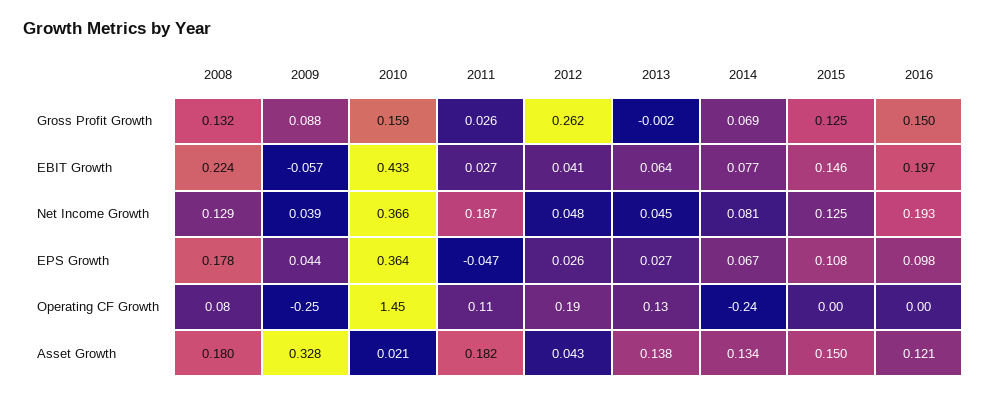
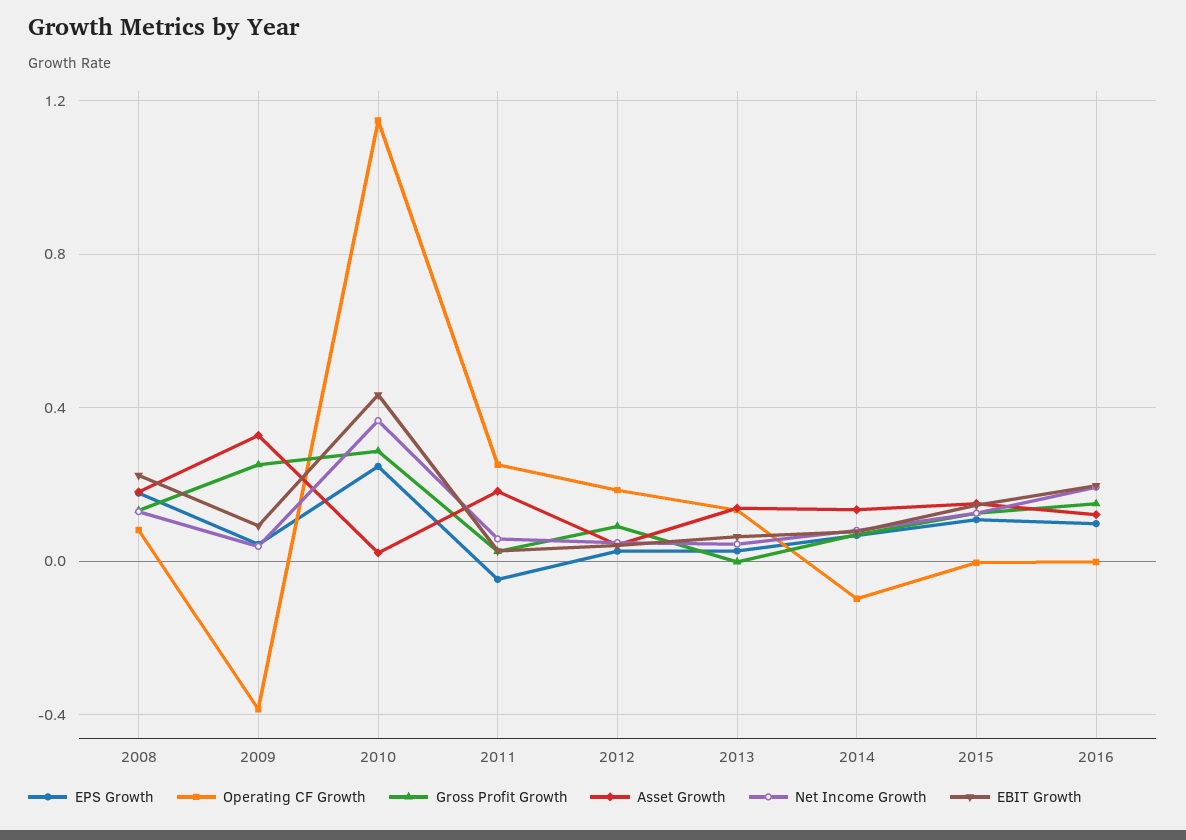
Gross Profit Growth, 2009: 0.088 -> 0.25
Gross Profit Growth, 2010: 0.159 -> 0.3
Gross Profit Growth, 2012: 0.262 -> 0.1
EBIT Growth, 2009: -0.057 -> 0.1
Net Income Growth, 2011: 0.187 -> 0.05
EPS Growth, 2010: 0.364 -> 0.25
Operating CF Growth, 2009: -0.25 -> -0.4
Operating CF Growth, 2010: 1.45 -> 1.15
Operating CF Growth, 2011: 0.11 -> 0.25
Operating CF Growth, 2014: -0.24 -> -0.1

